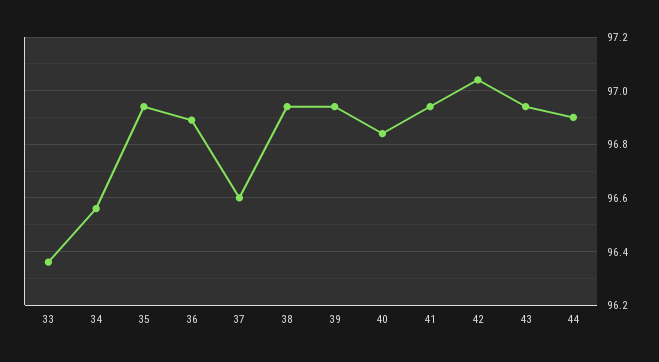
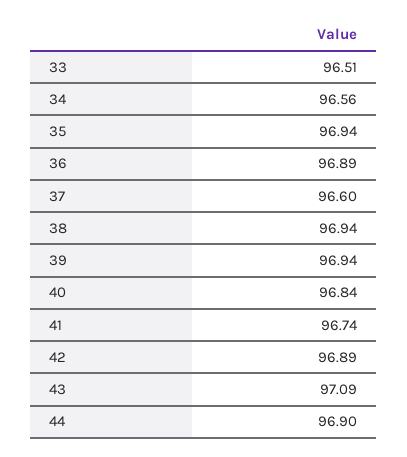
33: 96.35 -> 96.51
41: 96.95 -> 96.74
42: 97.05 -> 96.89
43: 96.95 -> 97.09

